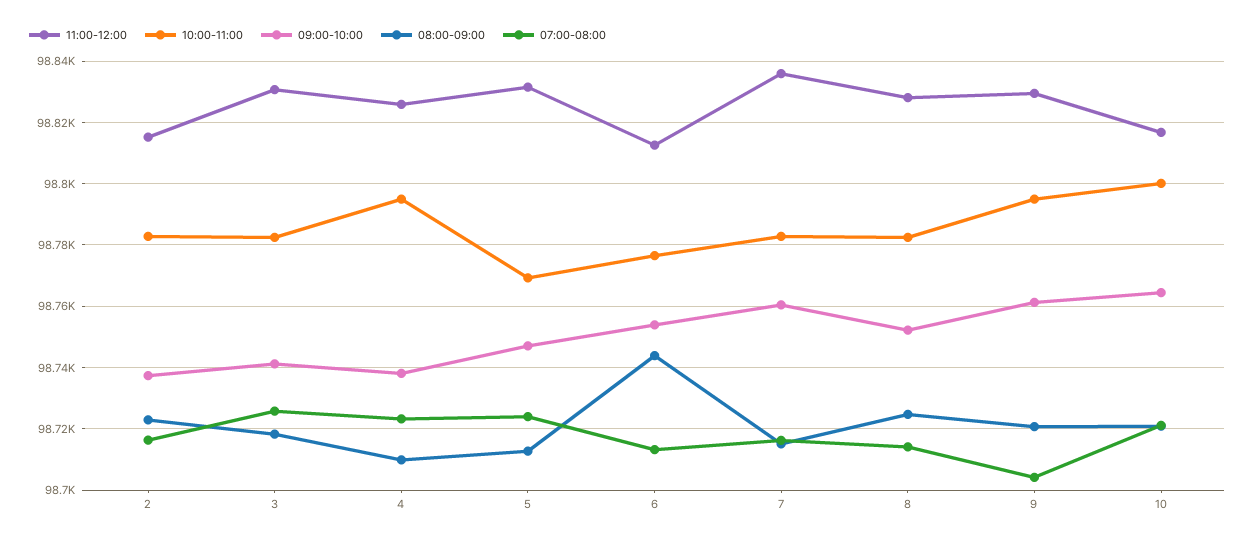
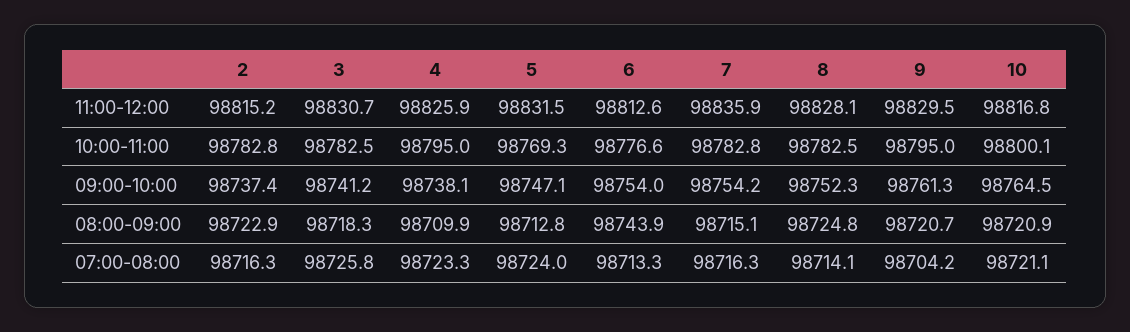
09:00-10:00, 7: 98760 -> 98754.2

